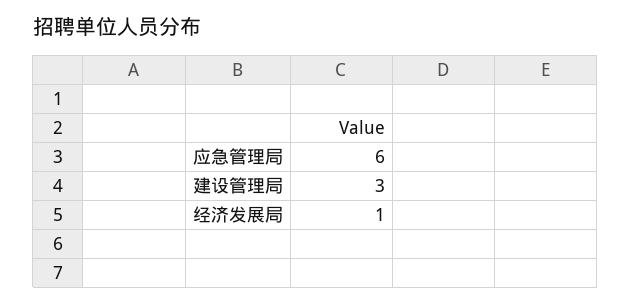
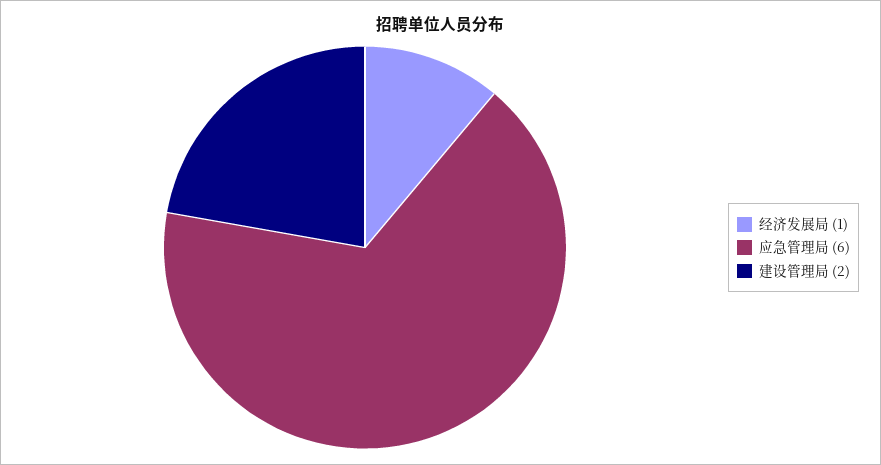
建设管理局: 3 -> 2

